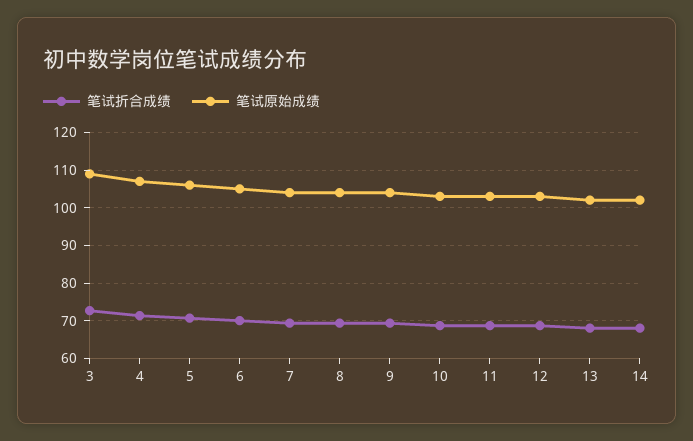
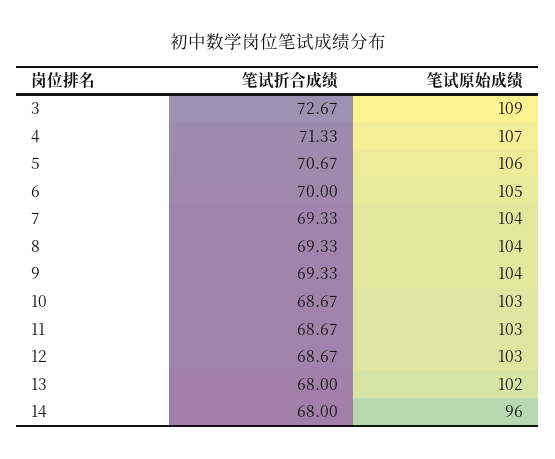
笔试原始成绩, 14: 102 -> 96

